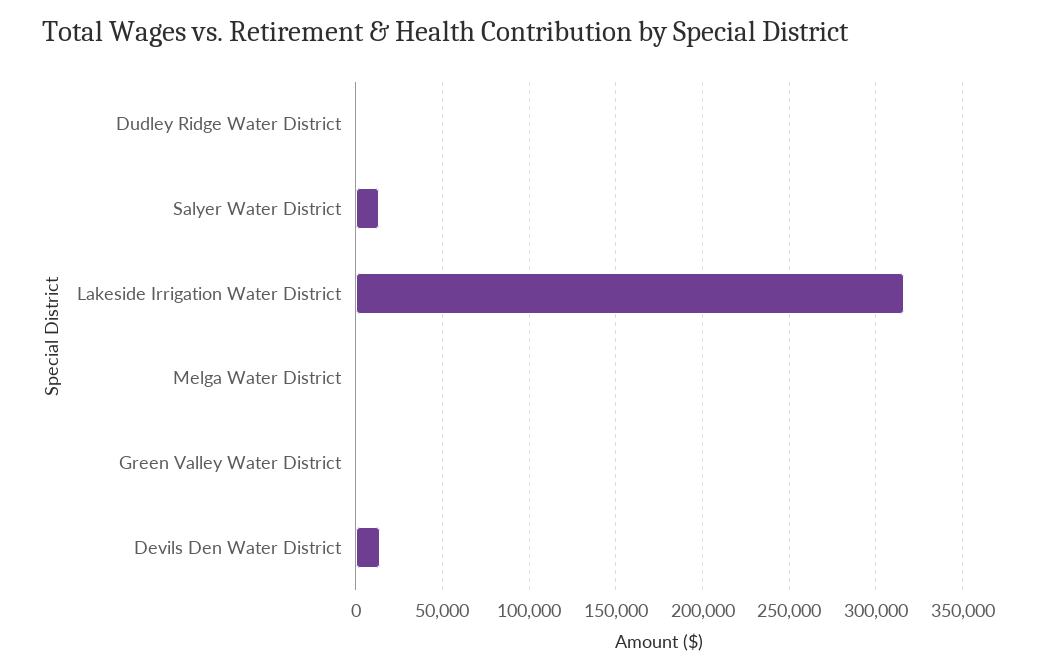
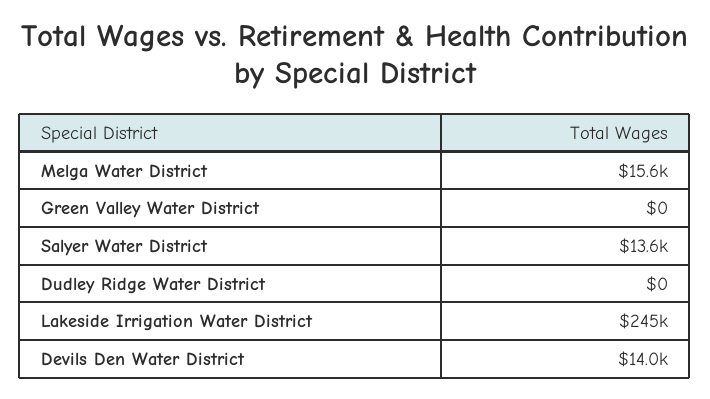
Lakeside Irrigation Water District: 315000 -> 245000
Melga Water District: 0 -> 15600

